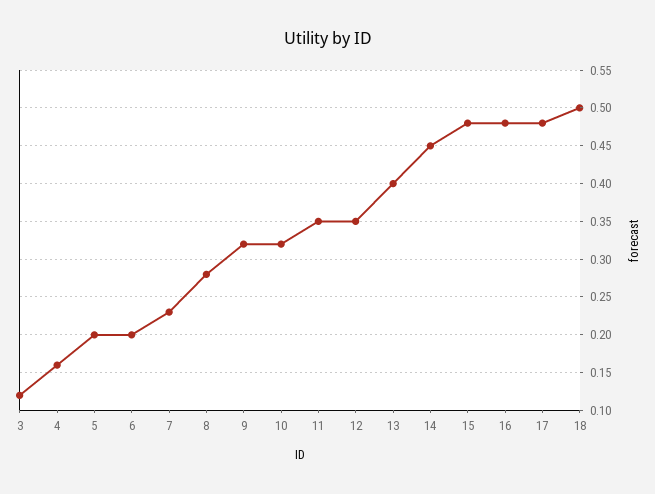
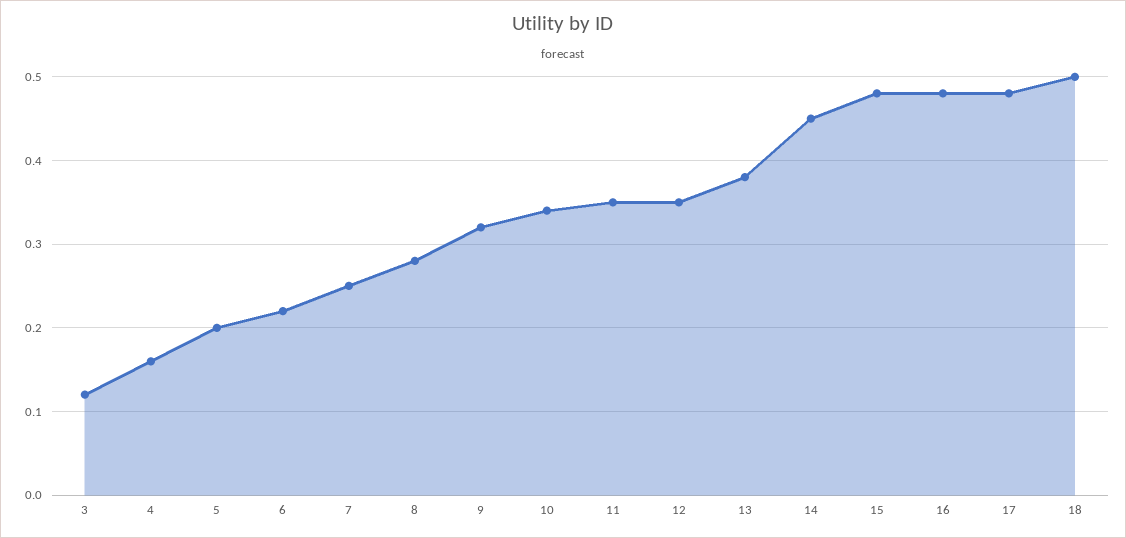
6: 0.2 -> 0.22
7: 0.23 -> 0.25
10: 0.32 -> 0.34
13: 0.4 -> 0.38

